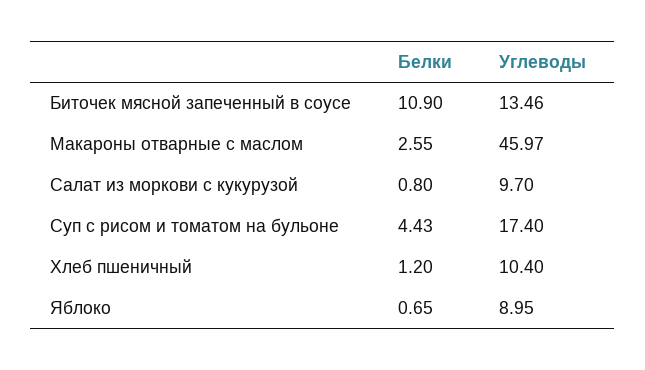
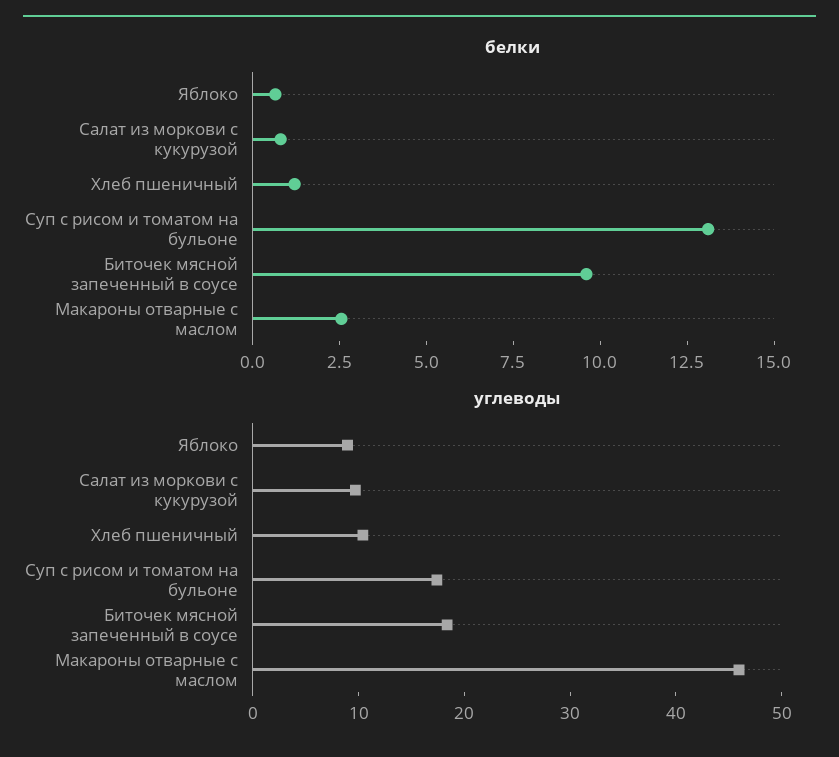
Белки, Биточек мясной запеченный в соусе: 10.9 -> 9.5
Углеводы, Биточек мясной запеченный в соусе: 13.46 -> 18
Белки, Суп с рисом и томатом на бульоне: 4.43 -> 13

